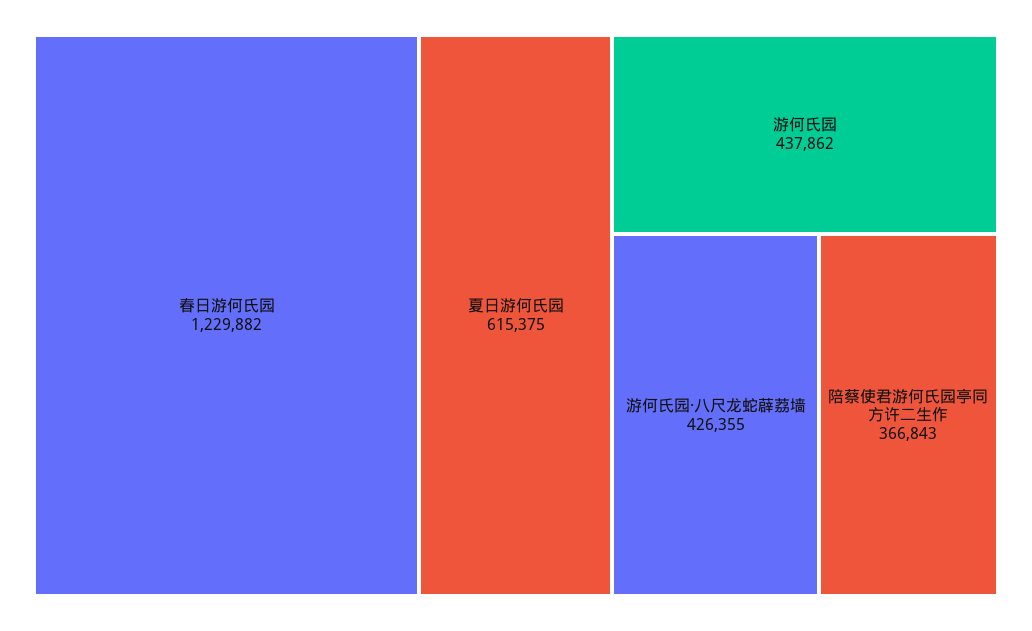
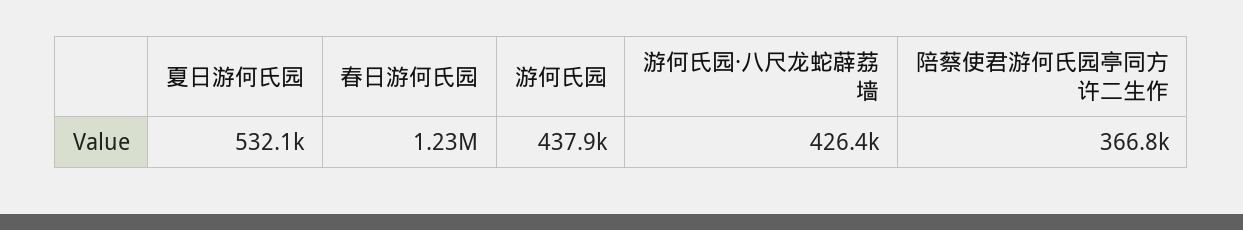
夏日游何氏园: 615375 -> 532100

